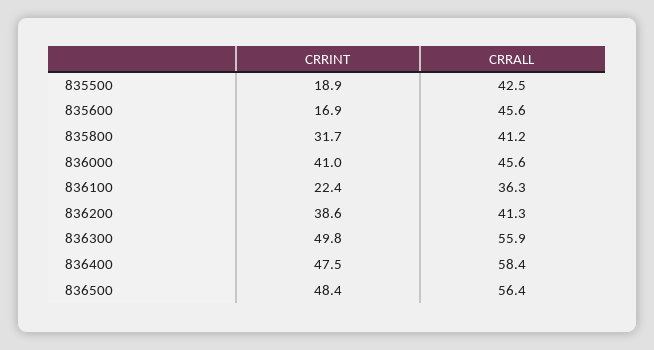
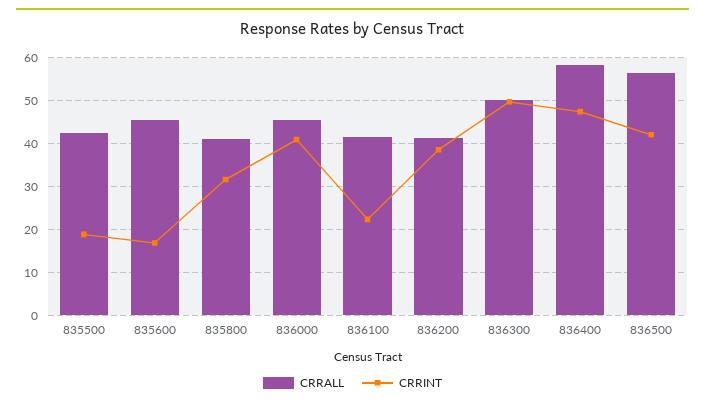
CRRALL, 836100: 36.3 -> 42
CRRALL, 836300: 55.9 -> 50
CRRINT, 836500: 48.4 -> 42

